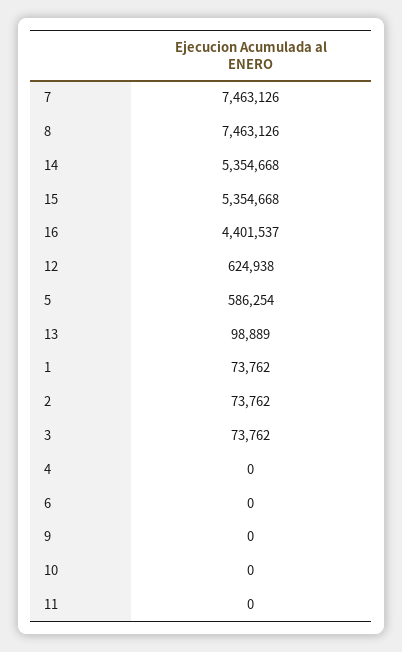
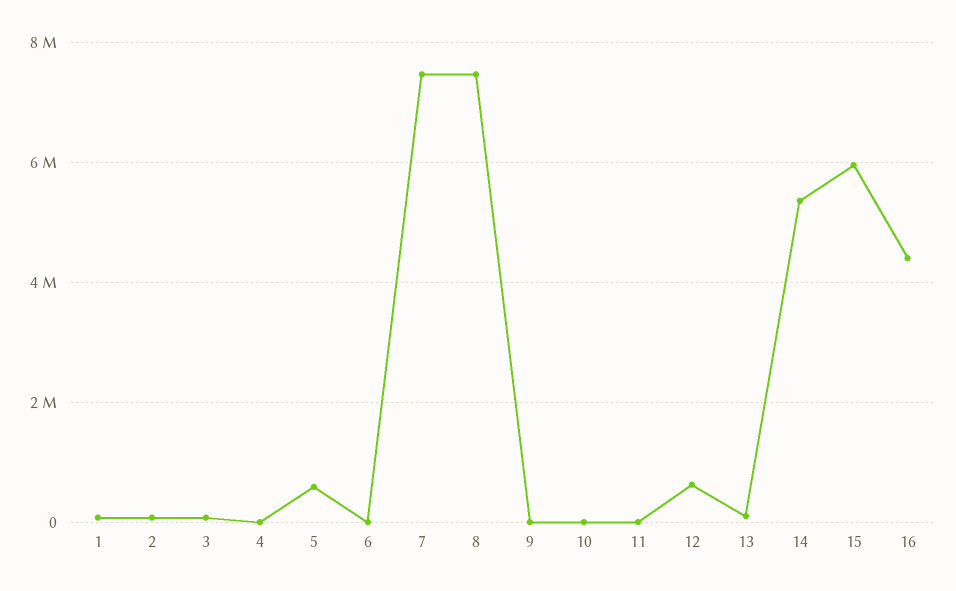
15: 5354668 -> 6000000

